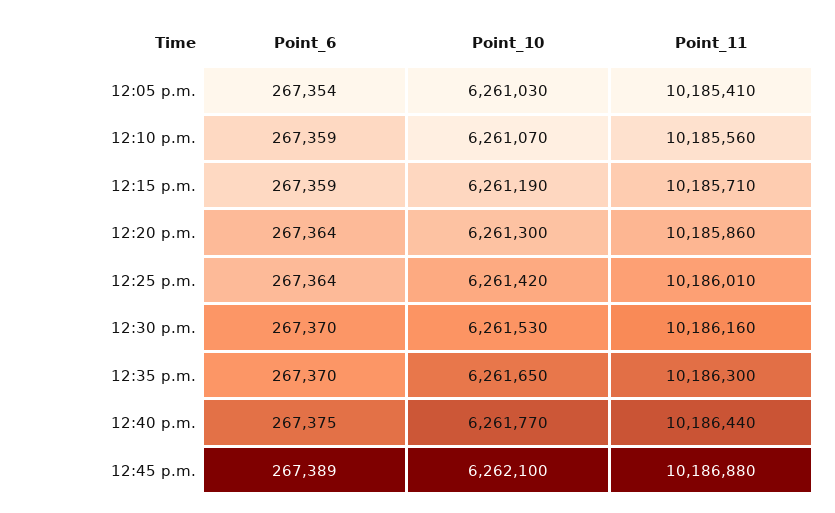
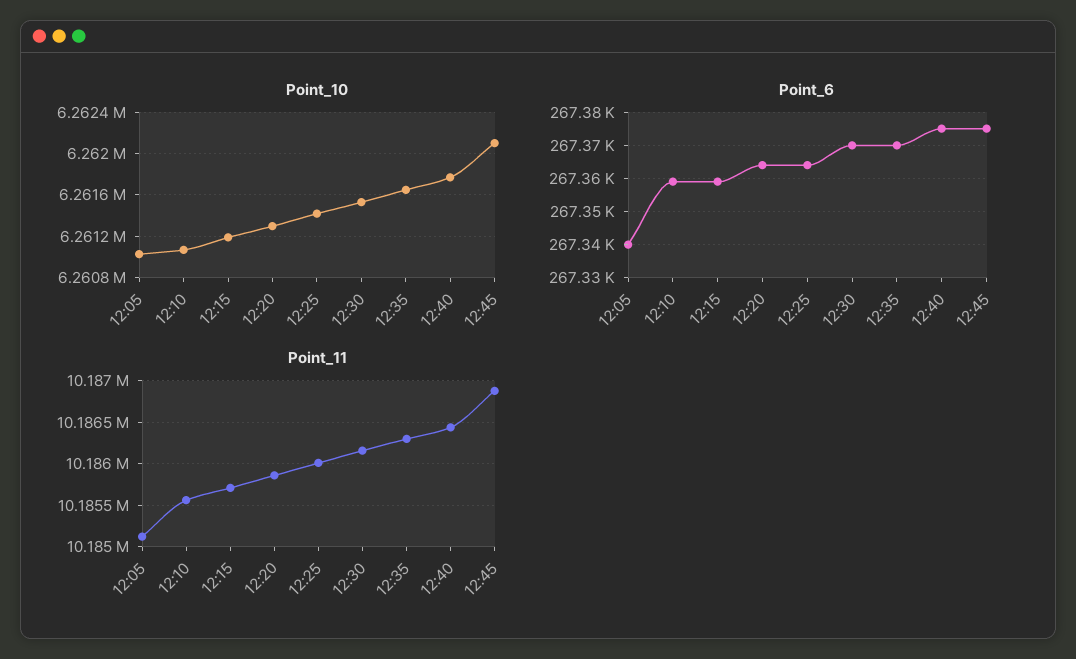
Point_6, 12:05 p.m.: 267354 -> 267340
Point_11, 12:05 p.m.: 10185410 -> 10185100
Point_6, 12:45 p.m.: 267389 -> 267375

